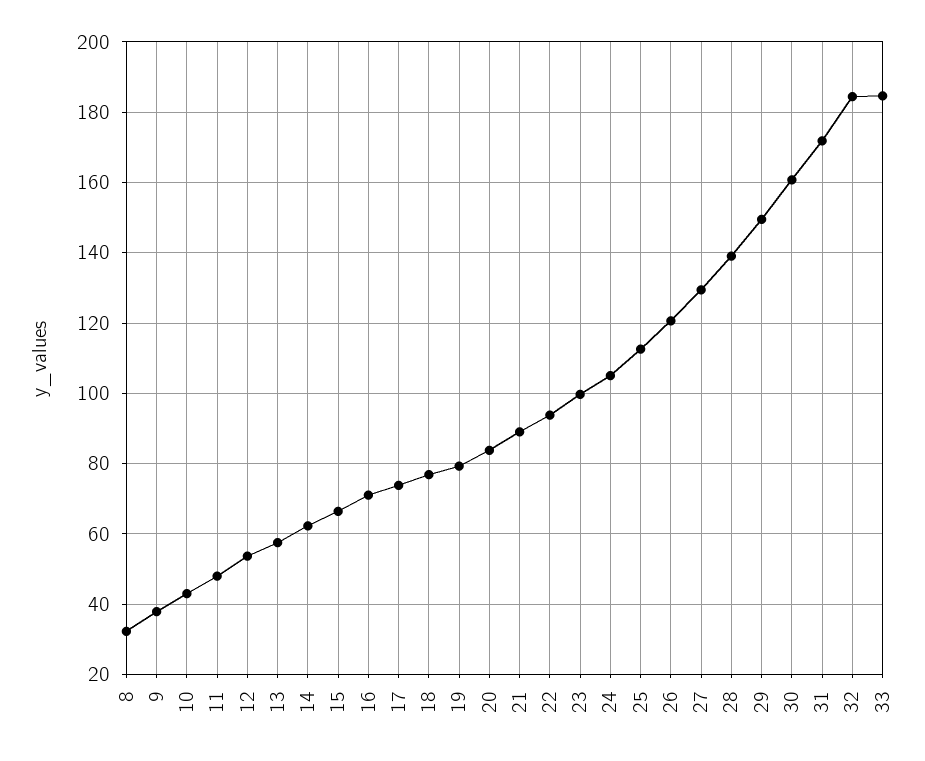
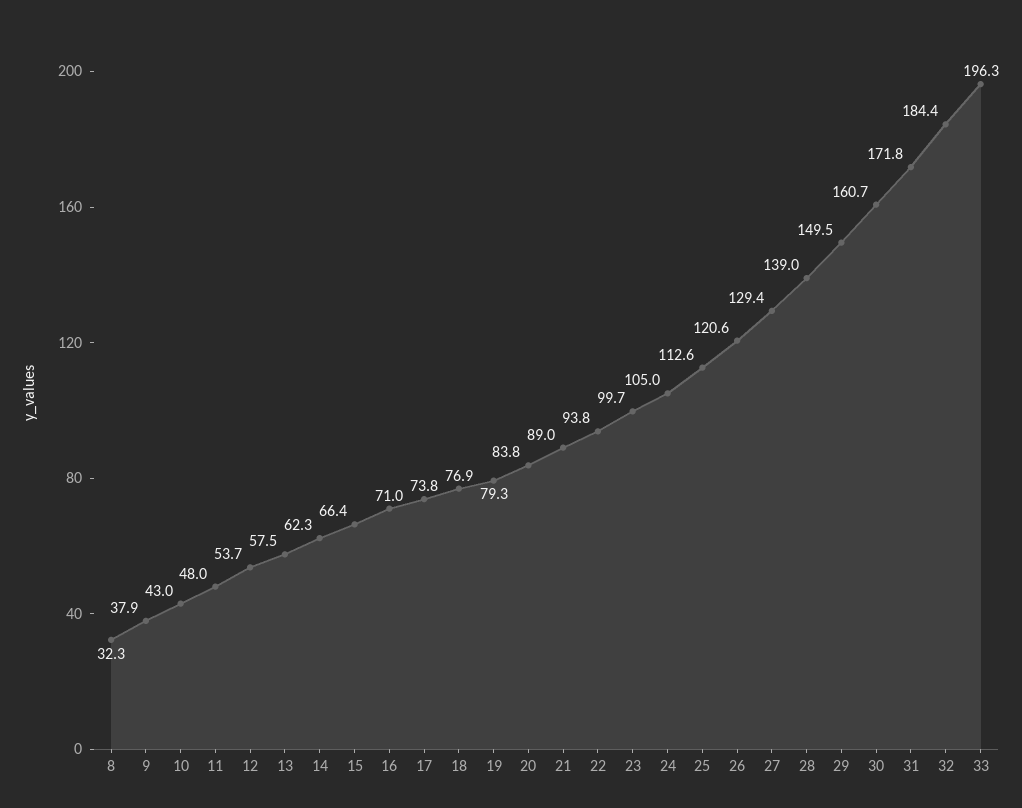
33: 184 -> 196.3

